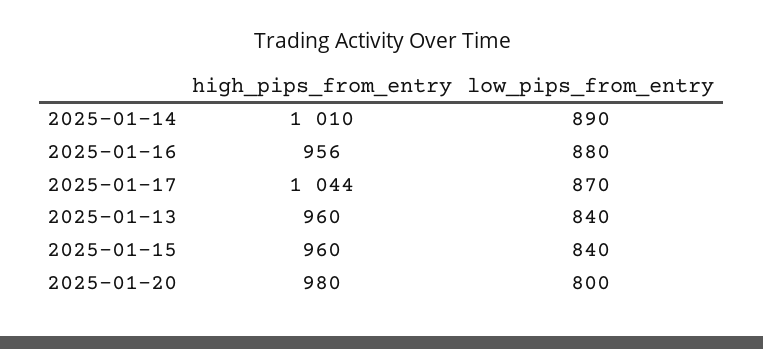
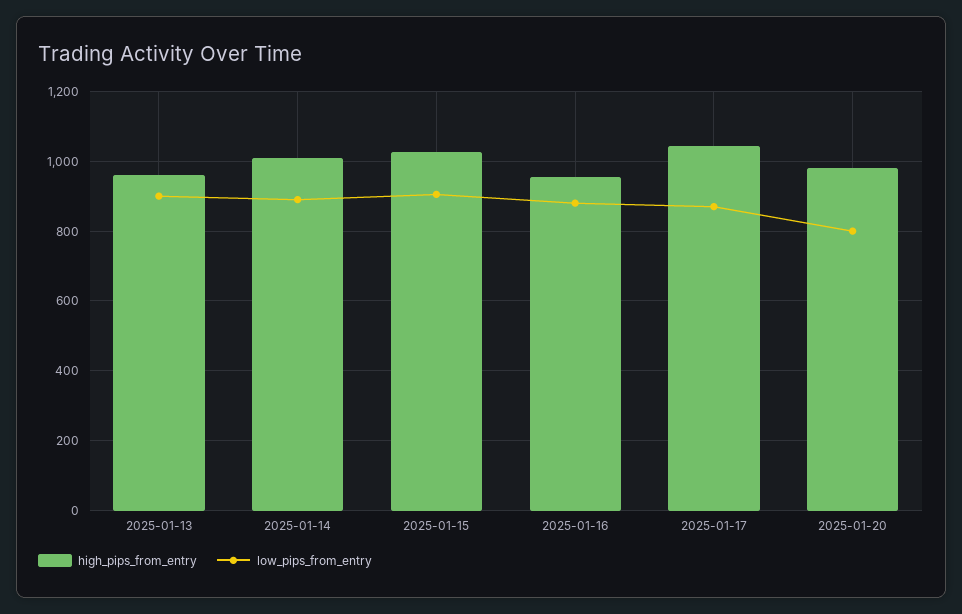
low_pips_from_entry, 2025-01-13: 840 -> 900
high_pips_from_entry, 2025-01-15: 960 -> 1020
low_pips_from_entry, 2025-01-15: 840 -> 900

